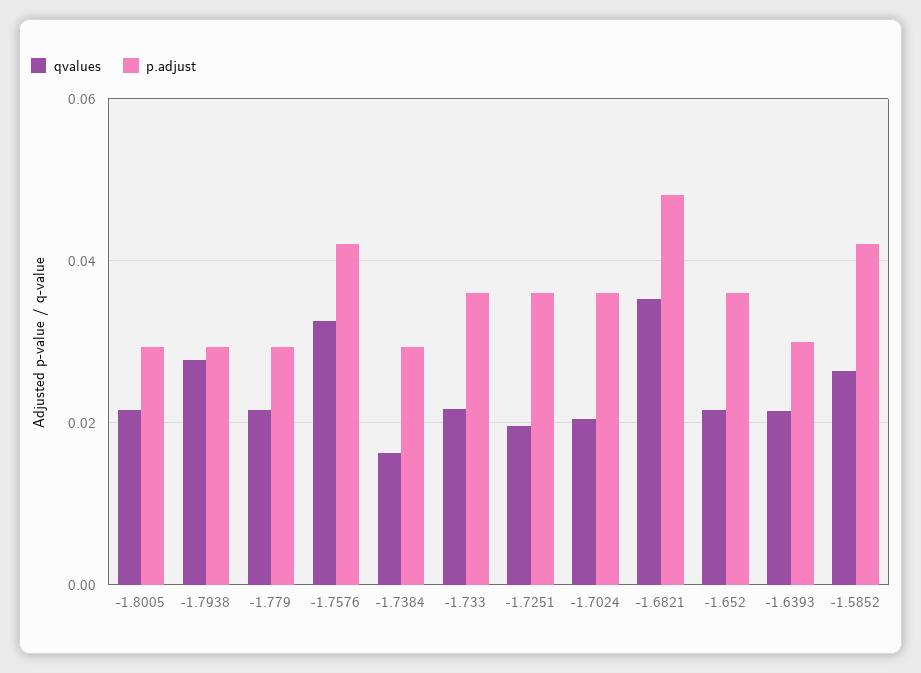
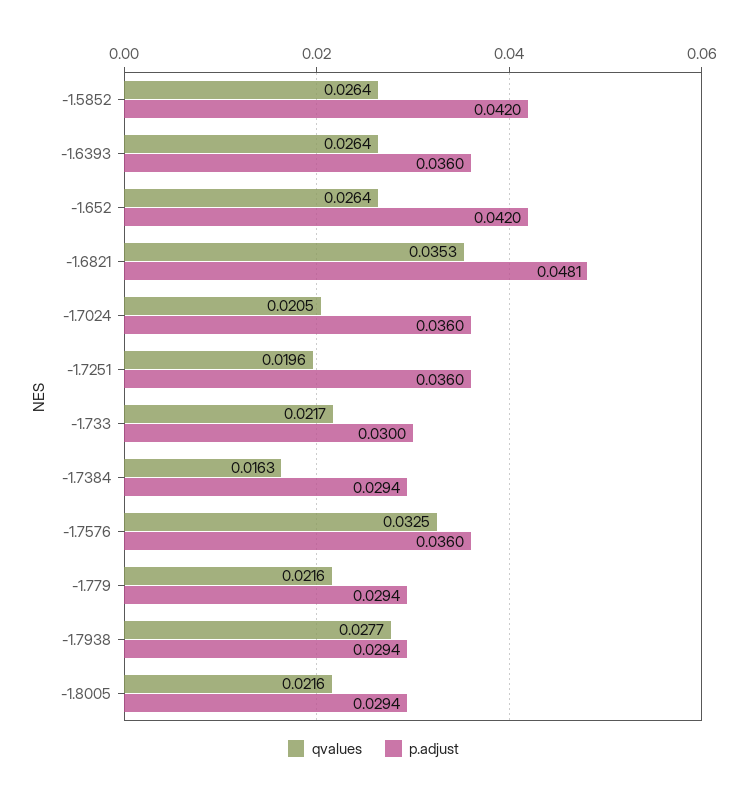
p.adjust, -1.7576: 0.042 -> 0.036
p.adjust, -1.733: 0.036 -> 0.03
qvalues, -1.652: 0.022 -> 0.0264
p.adjust, -1.652: 0.036 -> 0.042
qvalues, -1.6393: 0.022 -> 0.0264
p.adjust, -1.6393: 0.03 -> 0.036

